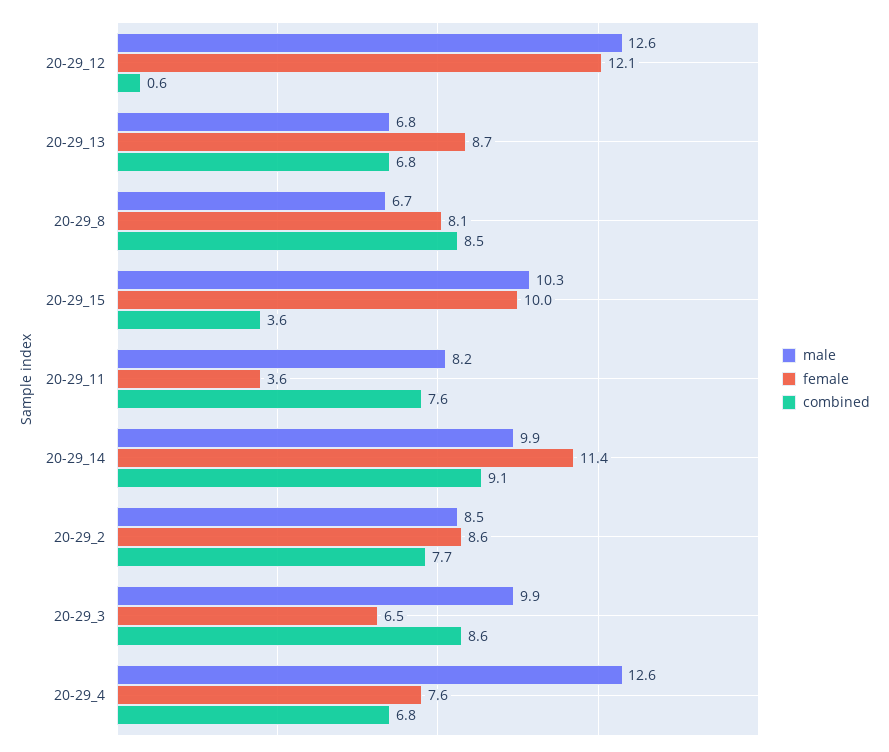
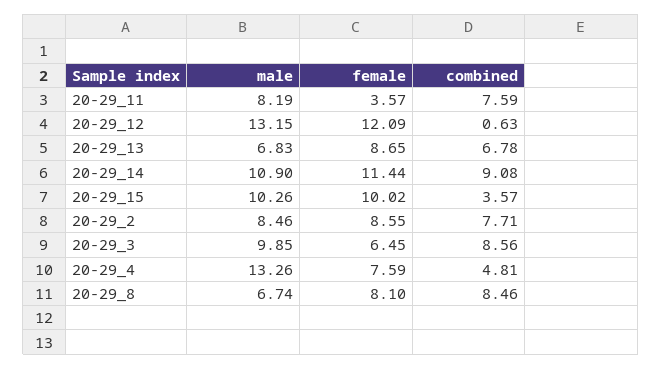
male, 20-29_12: 12.6 -> 13.15
male, 20-29_14: 9.9 -> 10.9
male, 20-29_4: 12.6 -> 13.26
combined, 20-29_4: 6.8 -> 4.81

